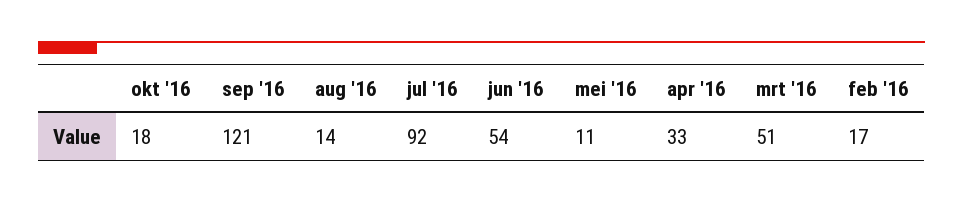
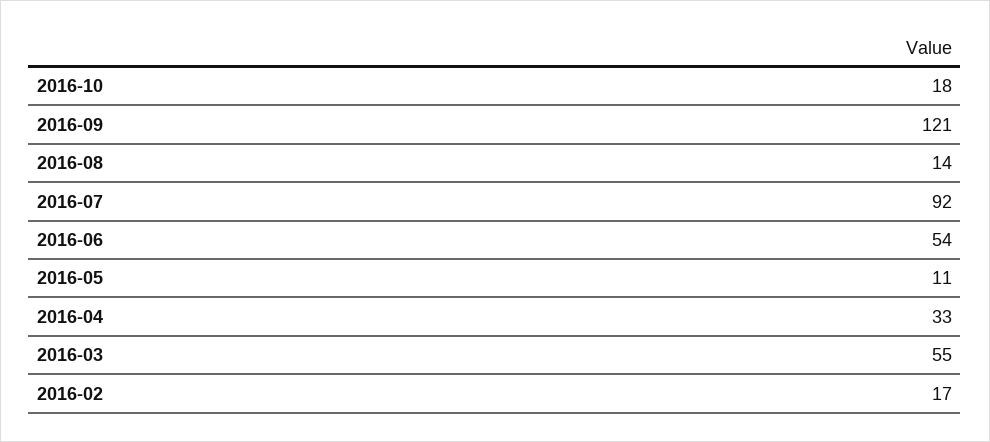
mrt '16: 51 -> 55

